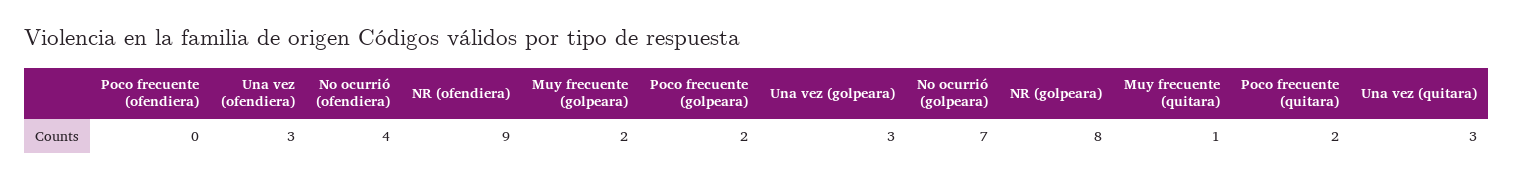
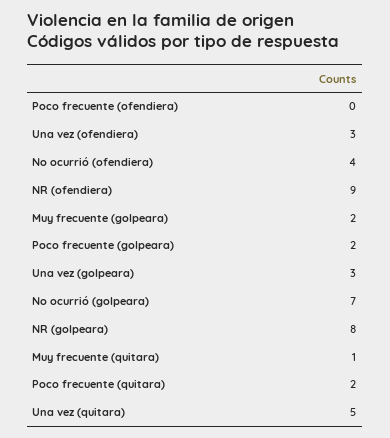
Una vez (quitara): 3 -> 5

